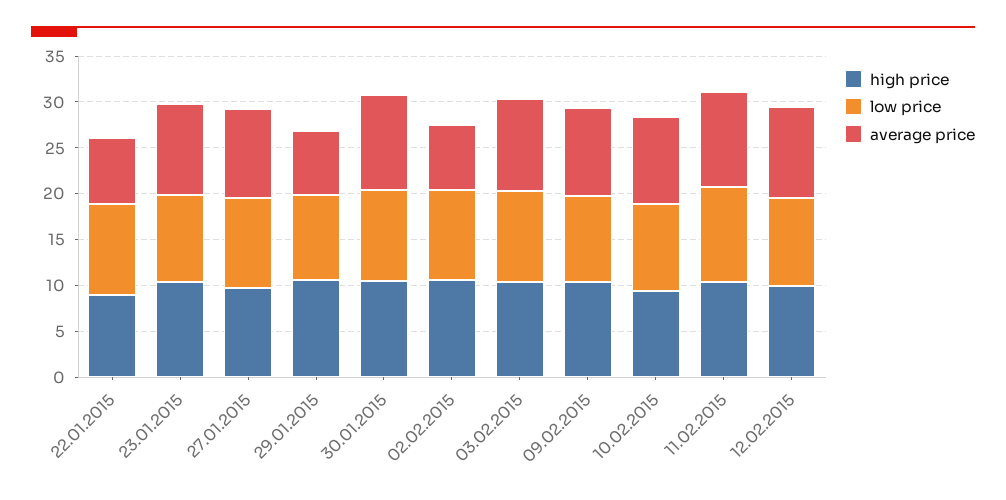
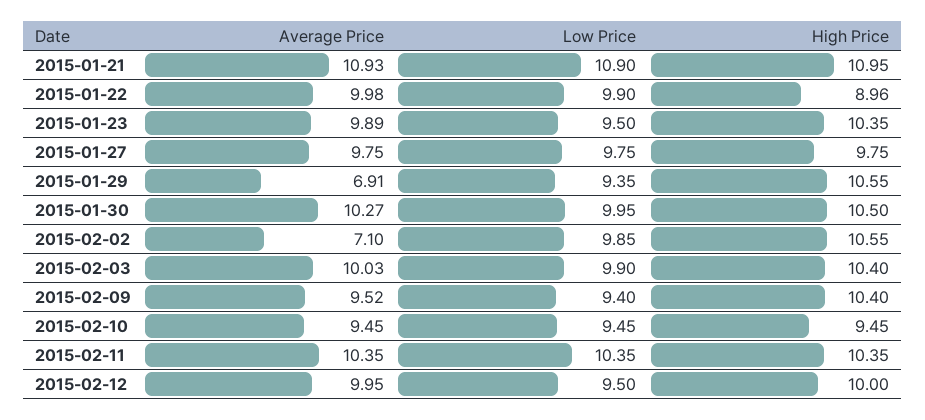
average price, 22.01.2015: 7 -> 9.98
average price, 2015-01-21: none -> 10.93
low price, 2015-01-21: none -> 10.9
high price, 2015-01-21: none -> 10.95

